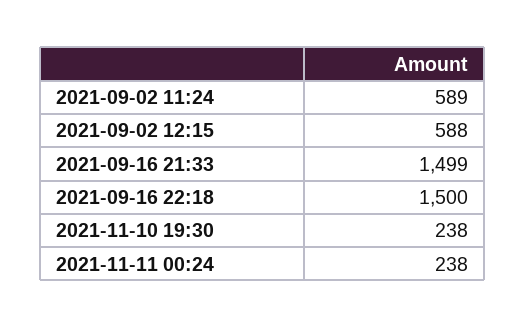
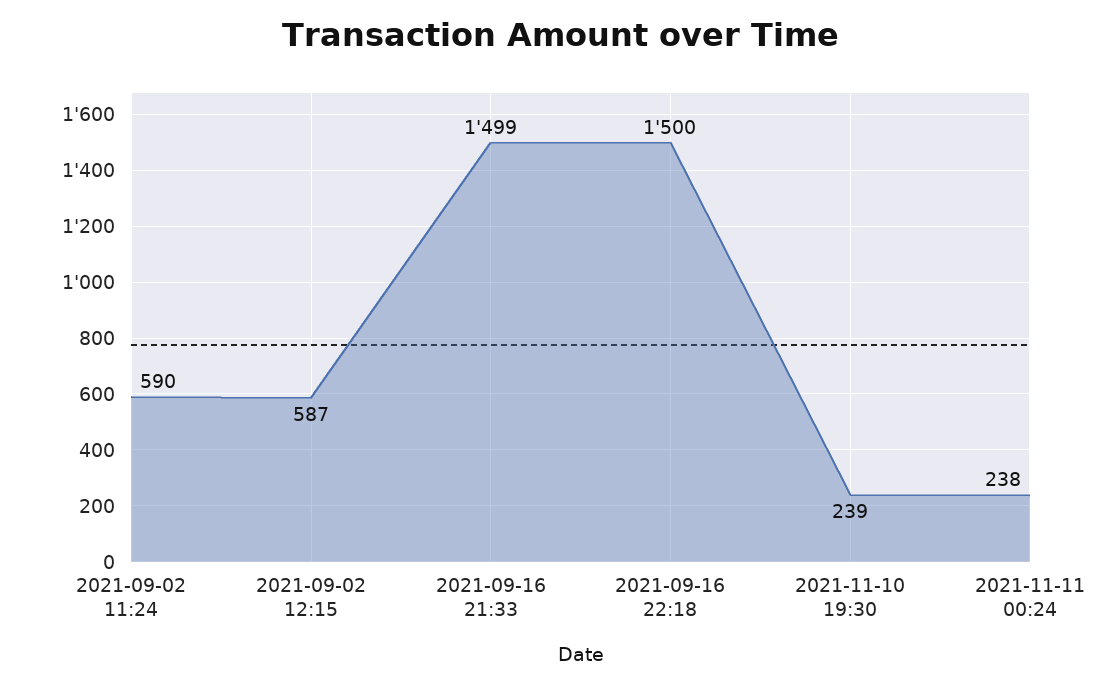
2021-09-02 11:24: 589 -> 590
2021-09-02 12:15: 588 -> 587
2021-11-10 19:30: 238 -> 239

